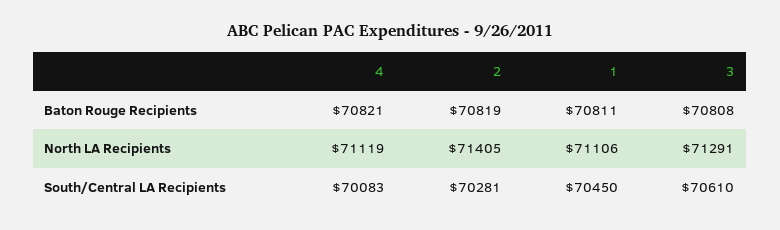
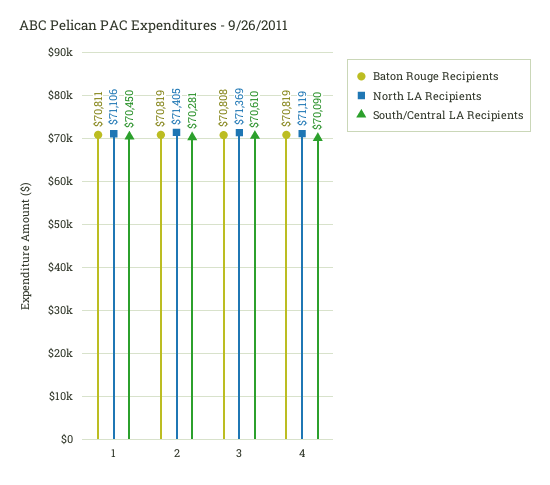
Baton Rouge Recipients, 4: 70821 -> 70819
North LA Recipients, 3: 71291 -> 71369
South/Central LA Recipients, 4: 70083 -> 70090

